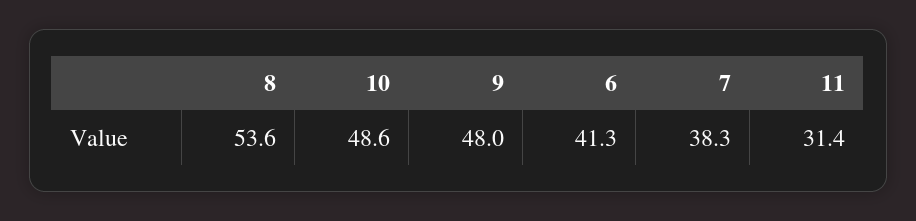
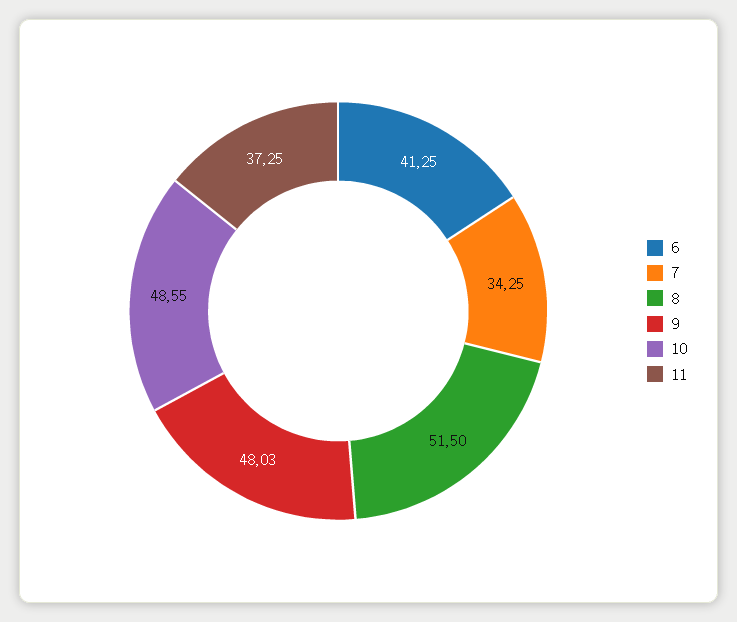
8: 53.6 -> 51.5
7: 38.3 -> 34.25
11: 31.4 -> 37.25

